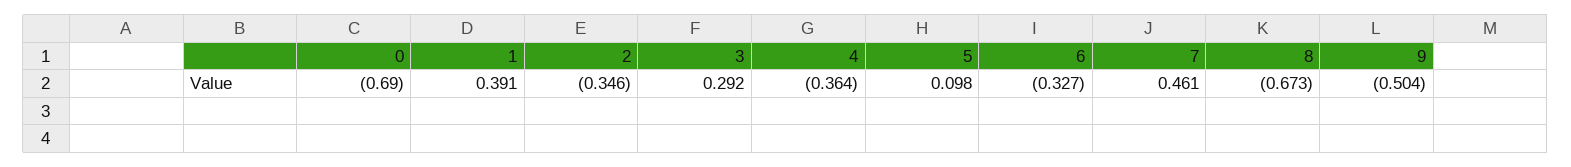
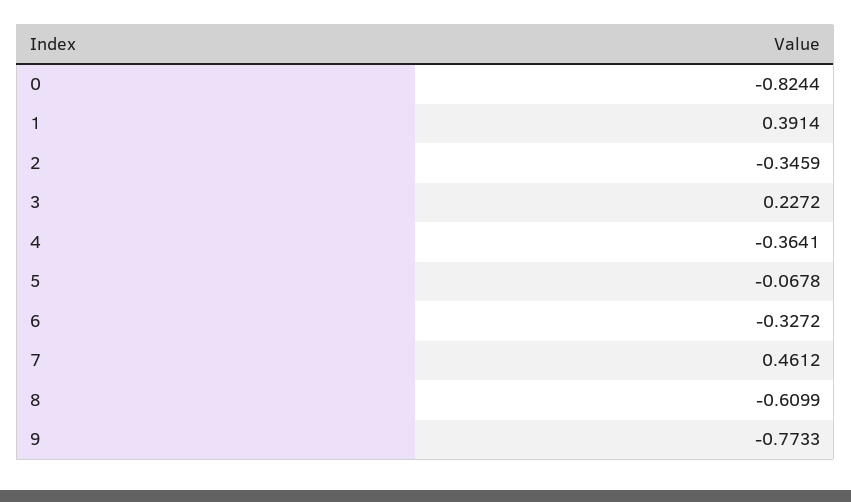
0: -0.69 -> -0.8244
3: 0.292 -> 0.2272
5: 0.098 -> -0.0678
8: -0.673 -> -0.6099
9: -0.504 -> -0.7733

